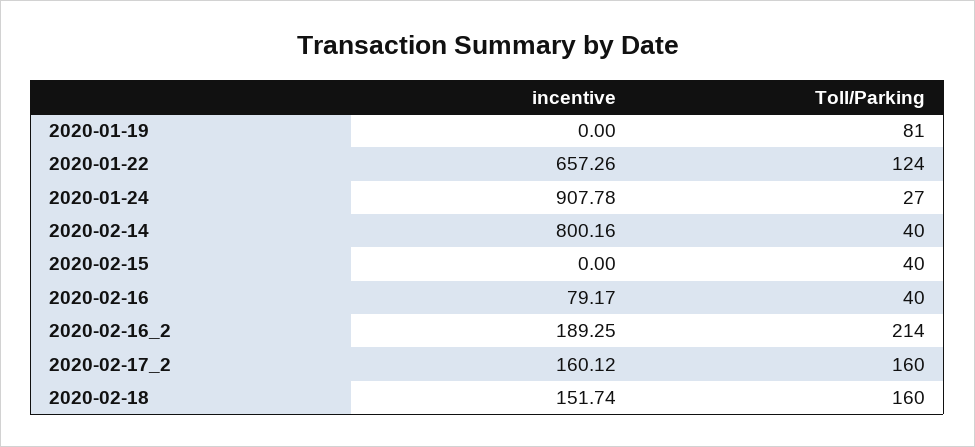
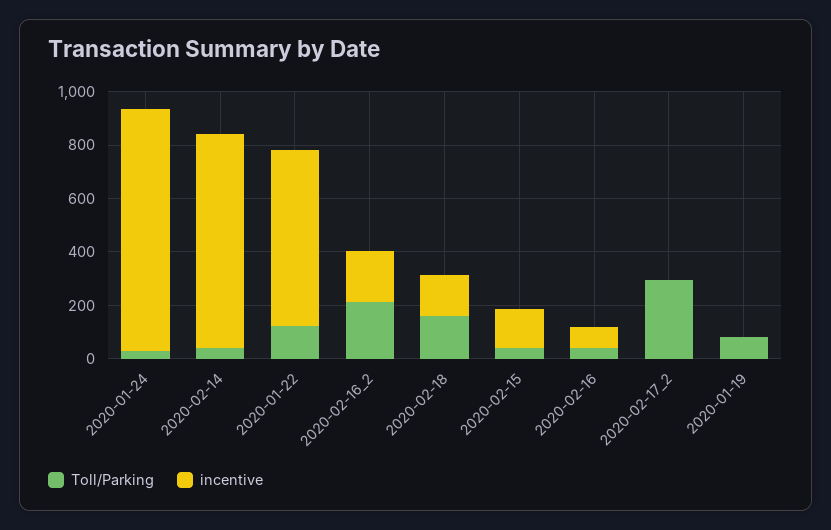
incentive, 2020-02-15: 0 -> 150
incentive, 2020-02-17_2: 160.12 -> 0
Toll/Parking, 2020-02-17_2: 160 -> 300

